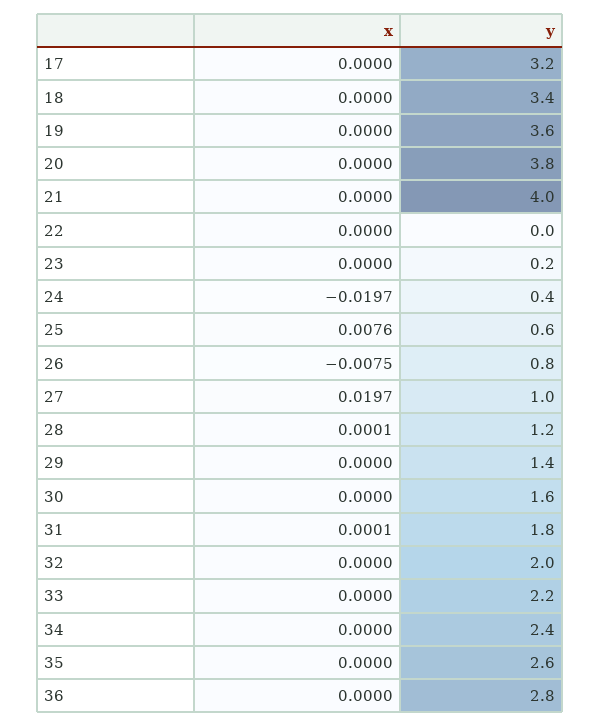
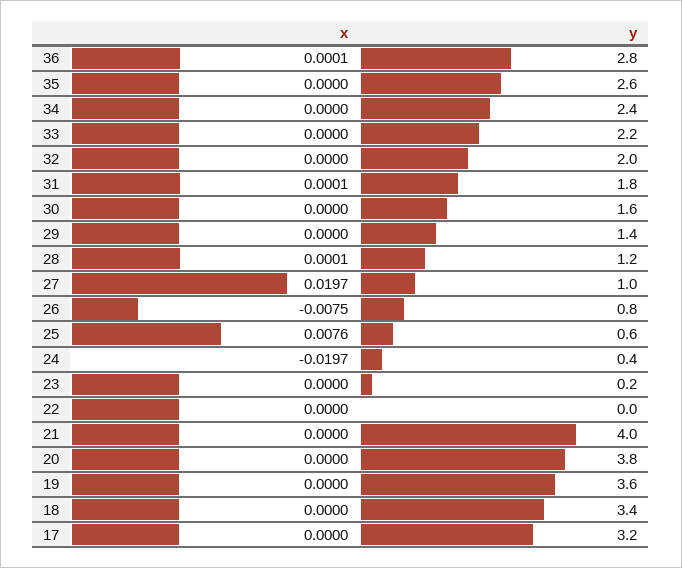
x, 36: 0 -> 0.0001

